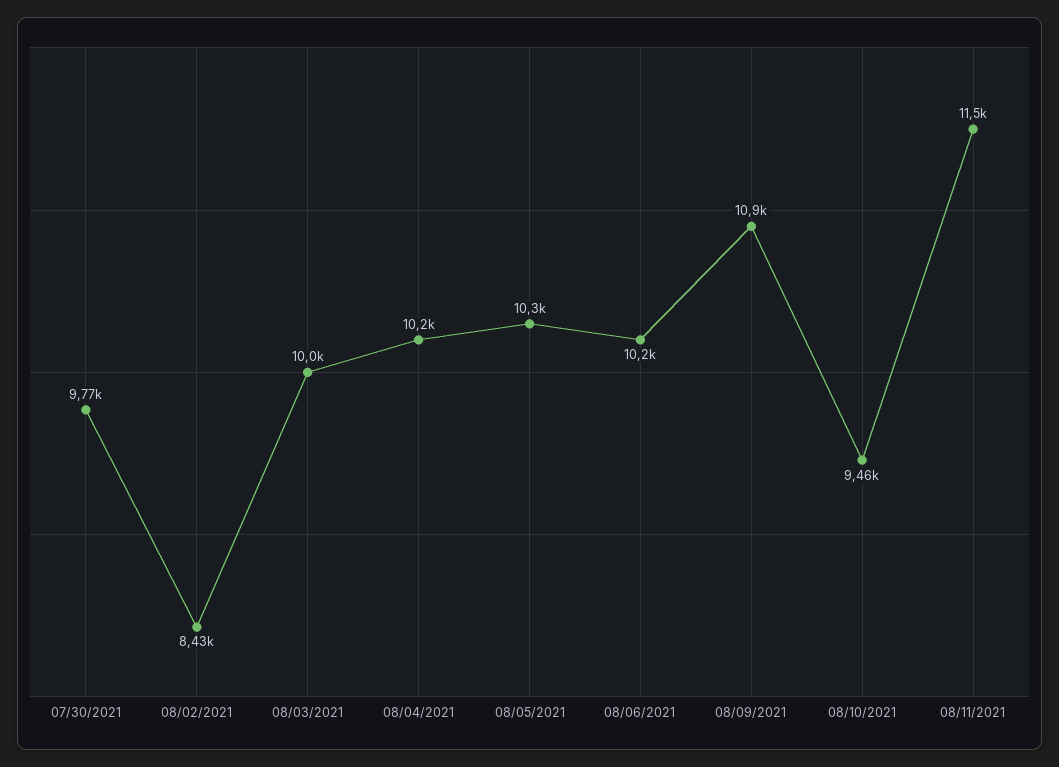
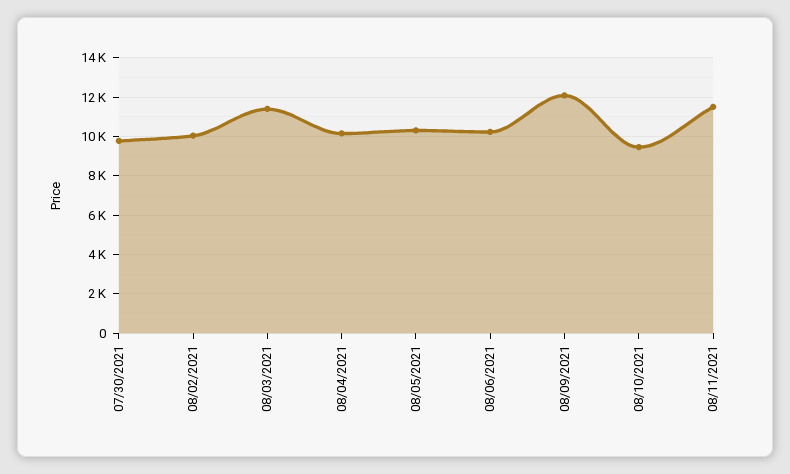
08/02/2021: 8430 -> 10000
08/03/2021: 10000 -> 11500
08/09/2021: 10900 -> 12000

